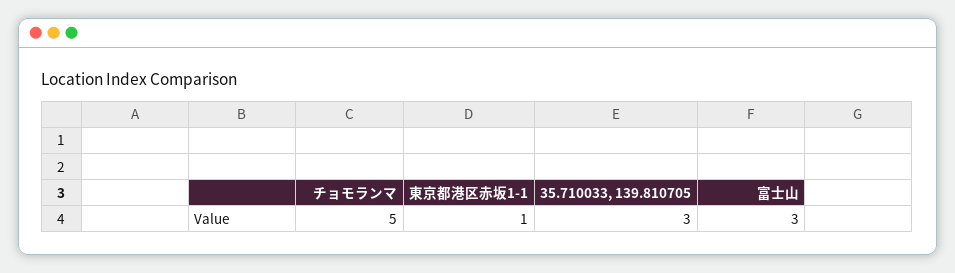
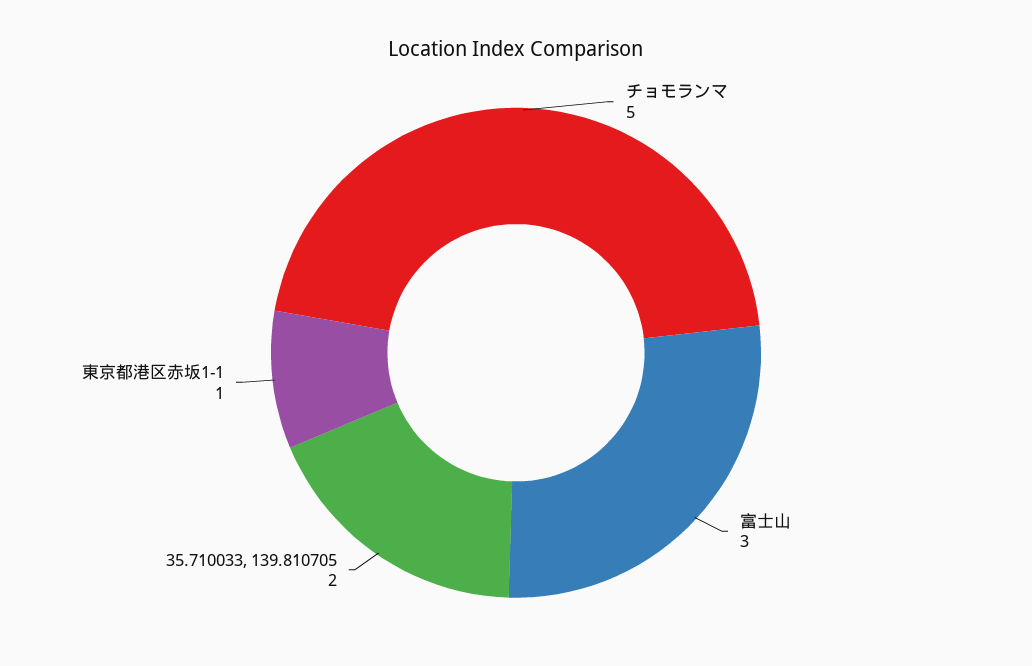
35.710033, 139.810705: 3 -> 2

